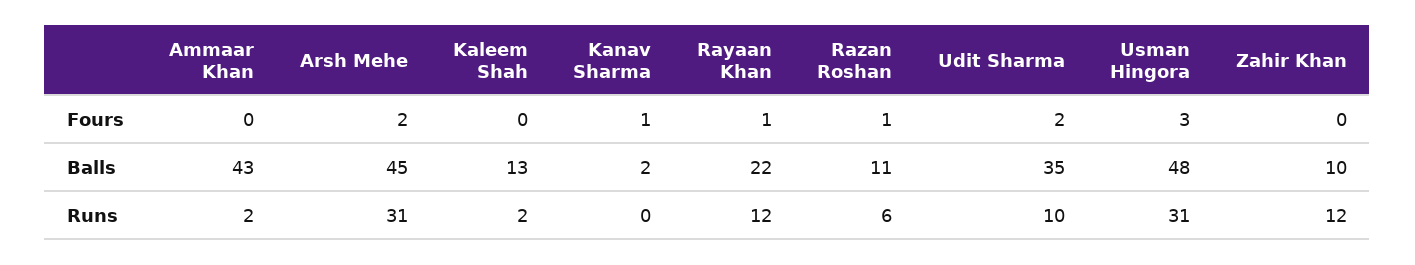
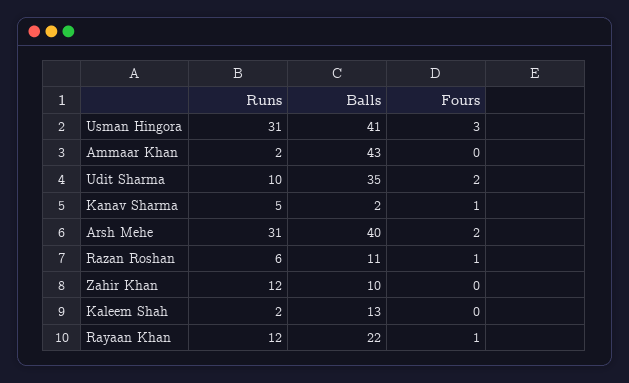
Arsh Mehe, Balls: 45 -> 40
Usman Hingora, Balls: 48 -> 41
Kanav Sharma, Runs: 0 -> 5

